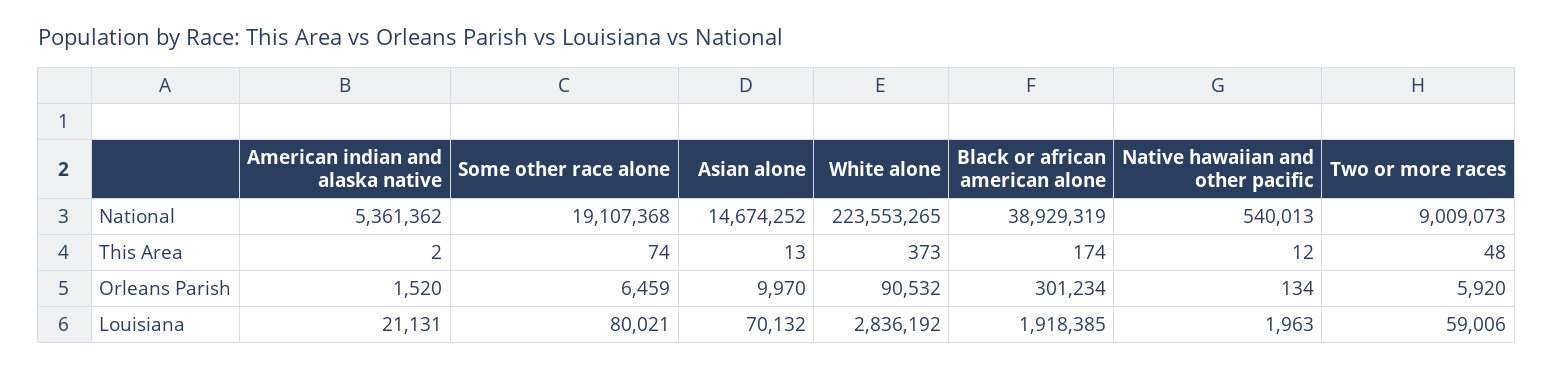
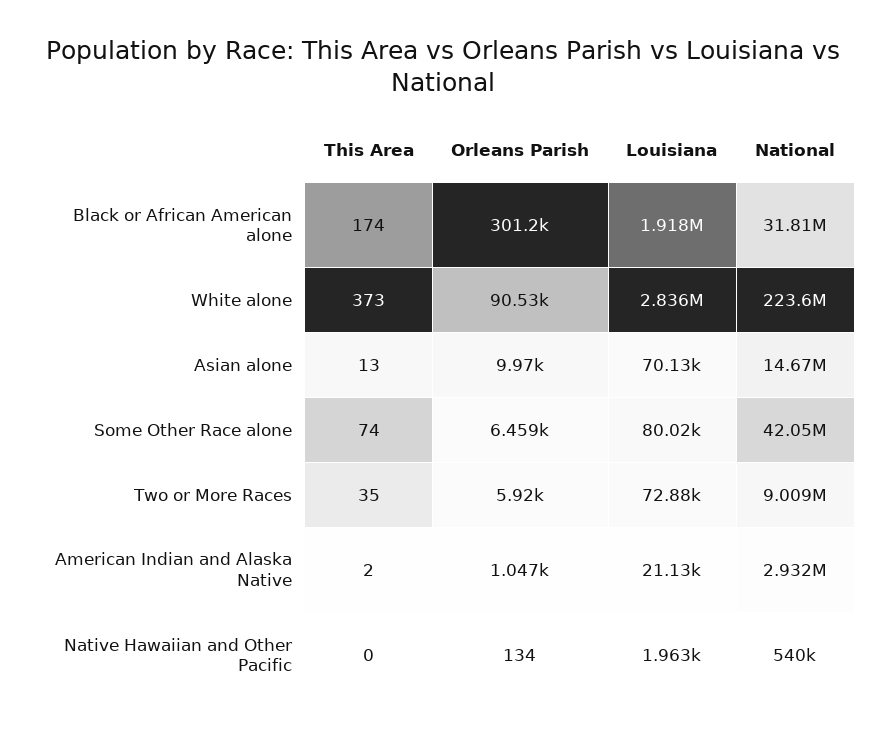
American indian and alaska native, National: 5361362 -> 2932000
Some other race alone, National: 19107368 -> 42050000
Black or african american alone, National: 38929319 -> 31810000
Native hawaiian and other pacific, This Area: 12 -> 0
Two or more races, This Area: 48 -> 35
American indian and alaska native, Orleans Parish: 1520 -> 1047
Two or more races, Louisiana: 59006 -> 72880

